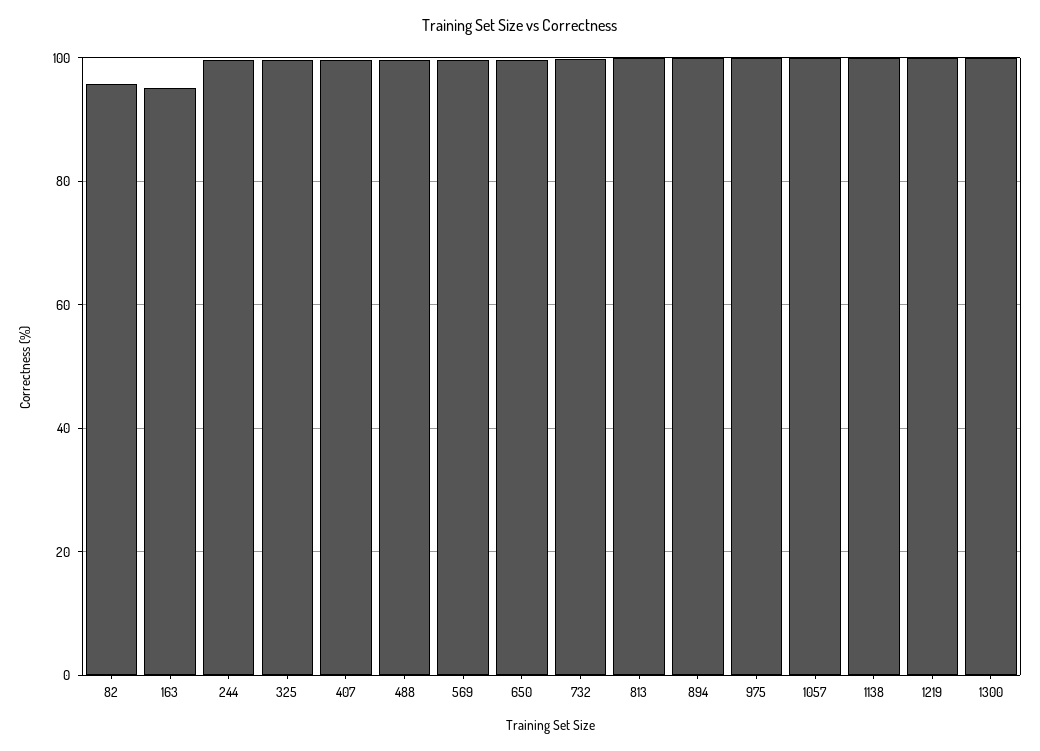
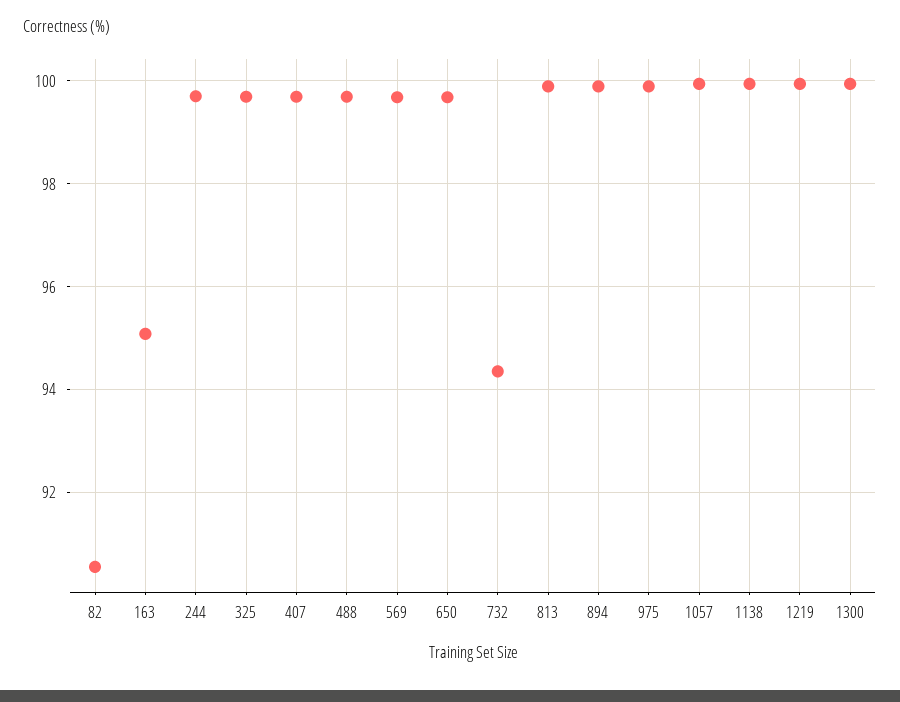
82: 96 -> 90.6
732: 100 -> 94.4

